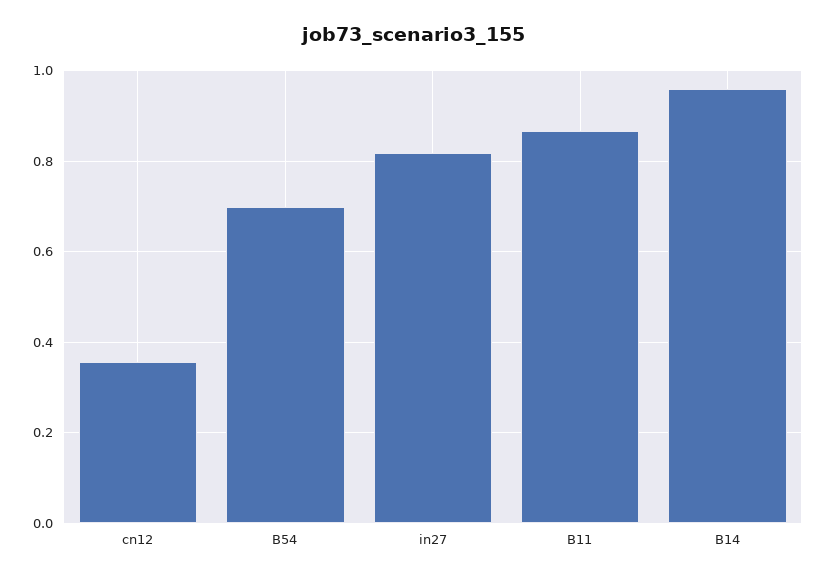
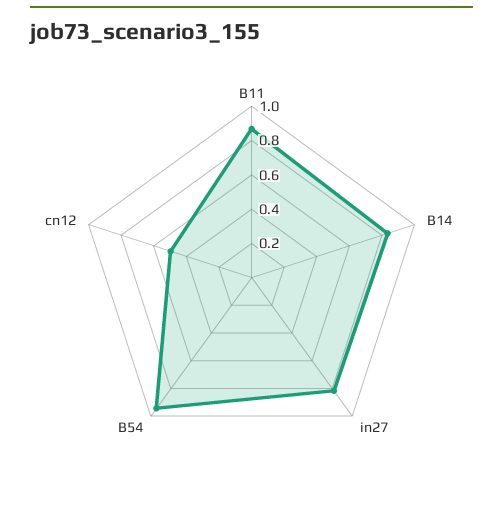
cn12: 0.36 -> 0.5
B54: 0.7 -> 0.95
B14: 0.96 -> 0.85

